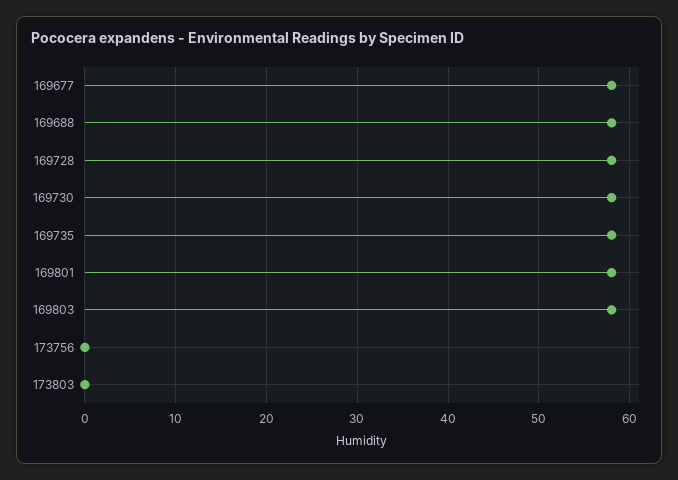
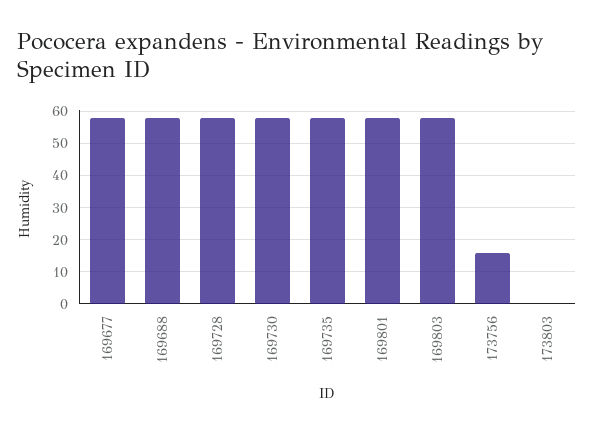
173756: 0 -> 15

